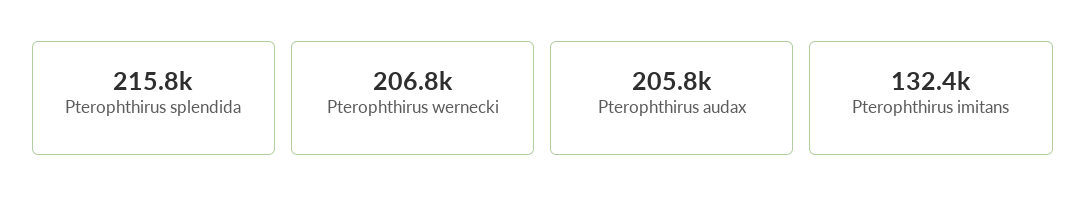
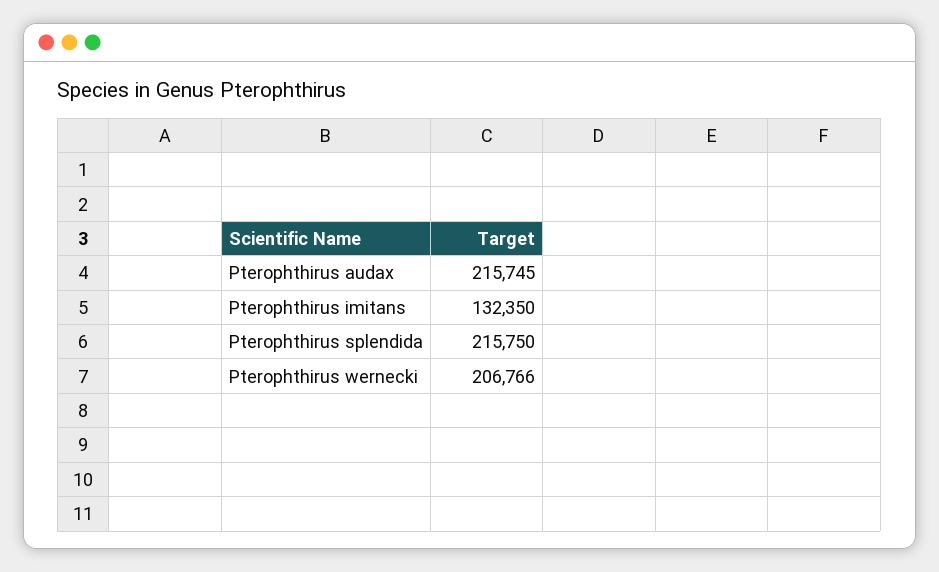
Pterophthirus audax: 205800 -> 215745

